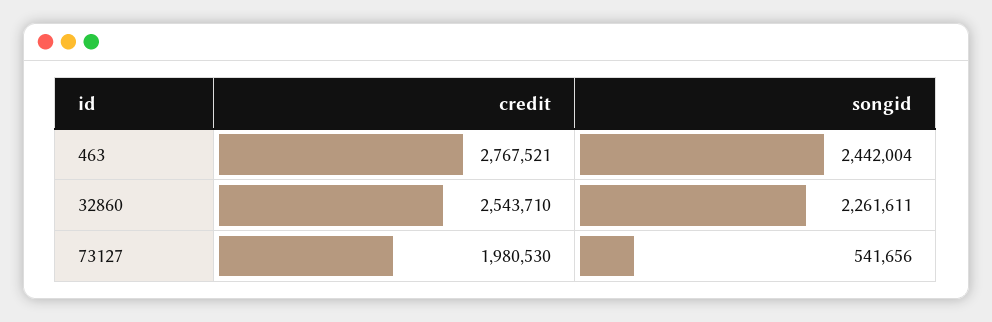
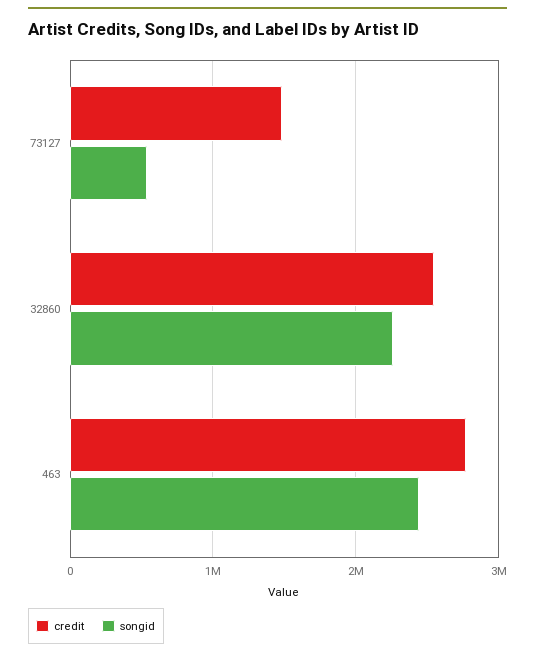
credit, 73127: 1980530 -> 1500000

